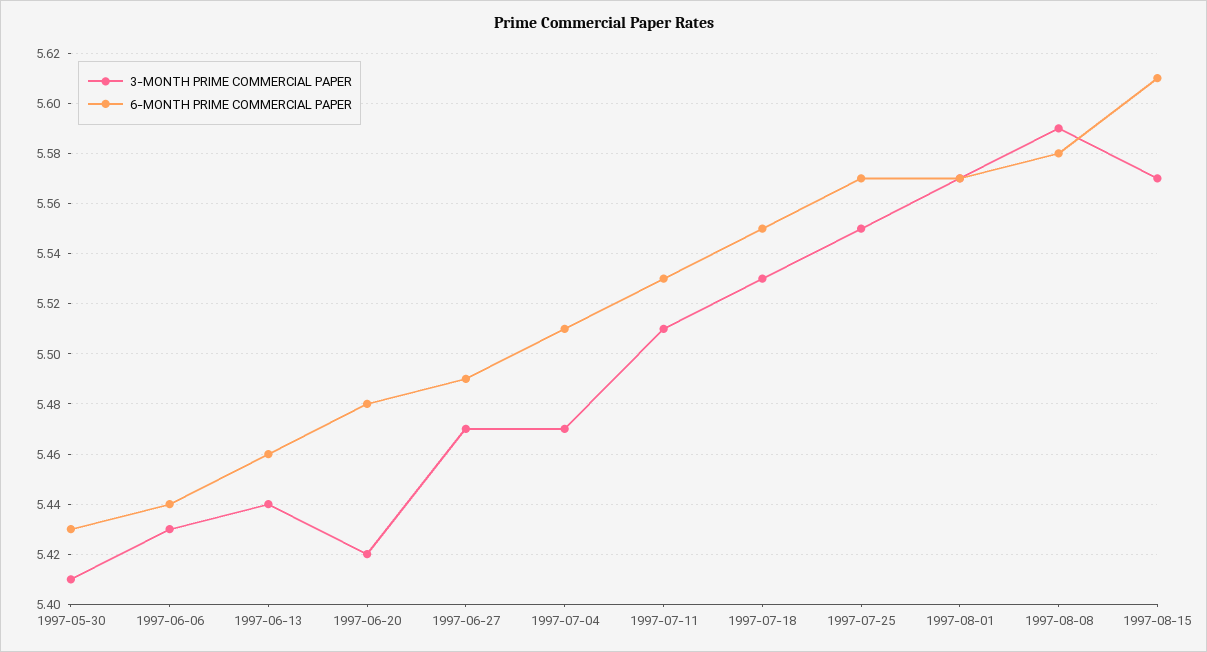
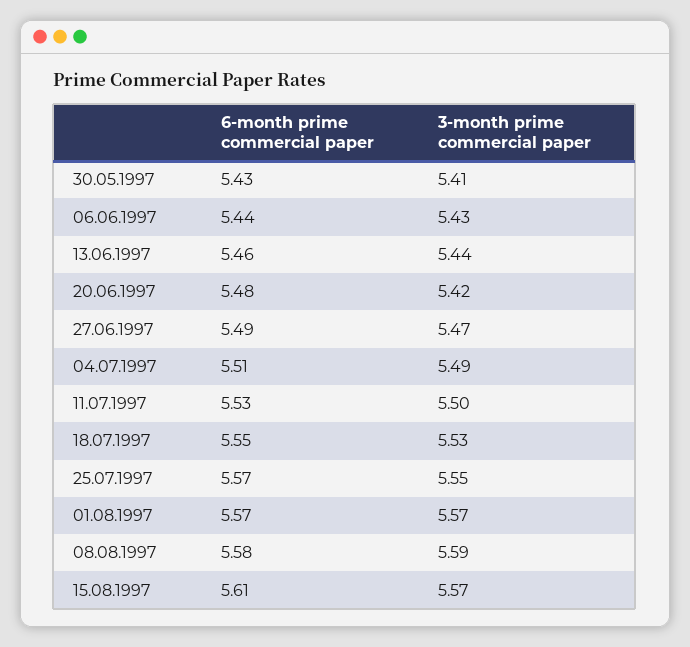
3-MONTH PRIME COMMERCIAL PAPER, 1997-07-04: 5.47 -> 5.49
3-MONTH PRIME COMMERCIAL PAPER, 1997-07-11: 5.51 -> 5.5

